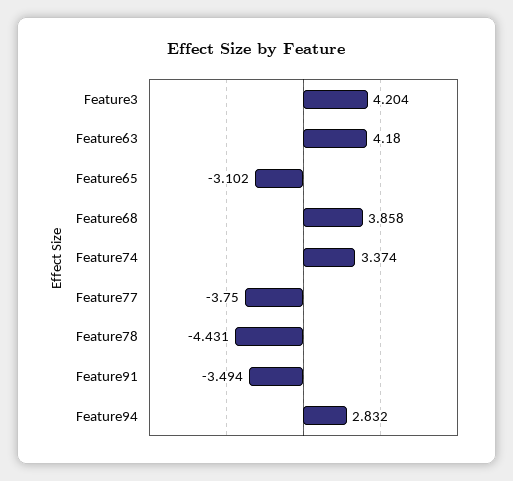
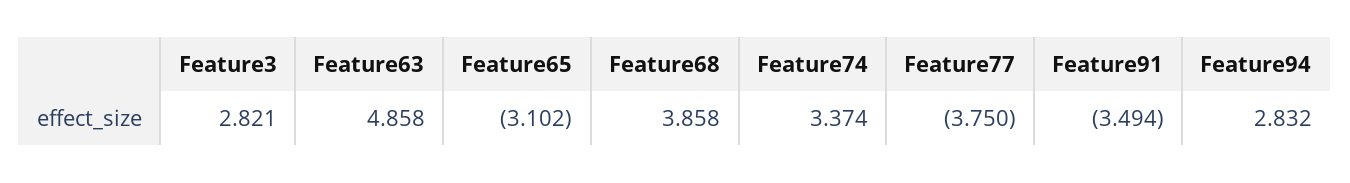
Feature3: 4.204 -> 2.821
Feature63: 4.18 -> 4.858
Feature78: -4.431 -> none

